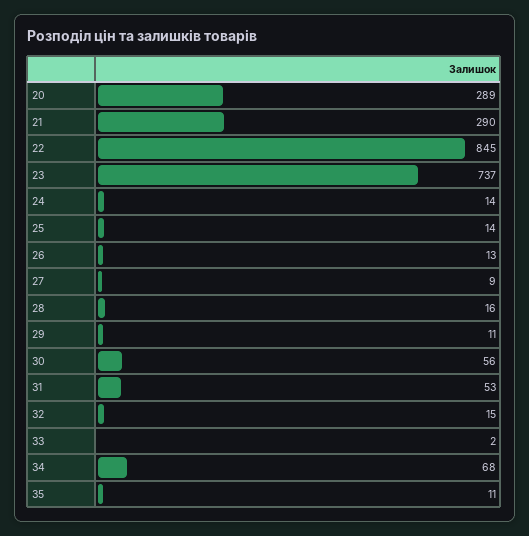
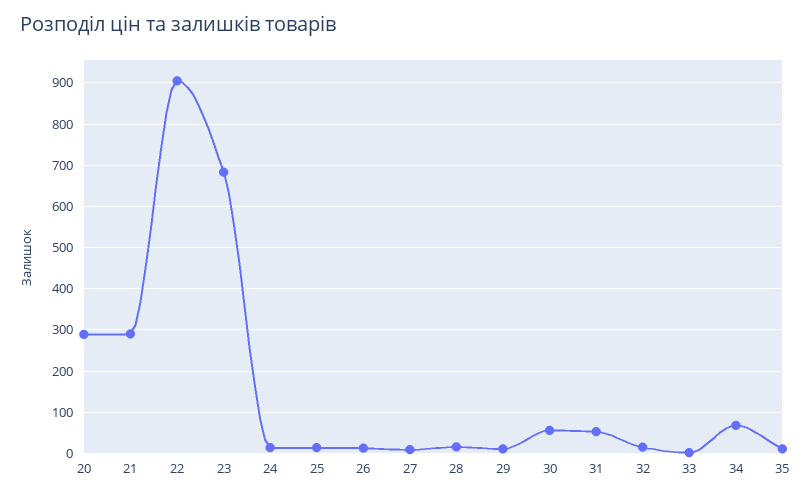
22: 845 -> 900
23: 737 -> 680

